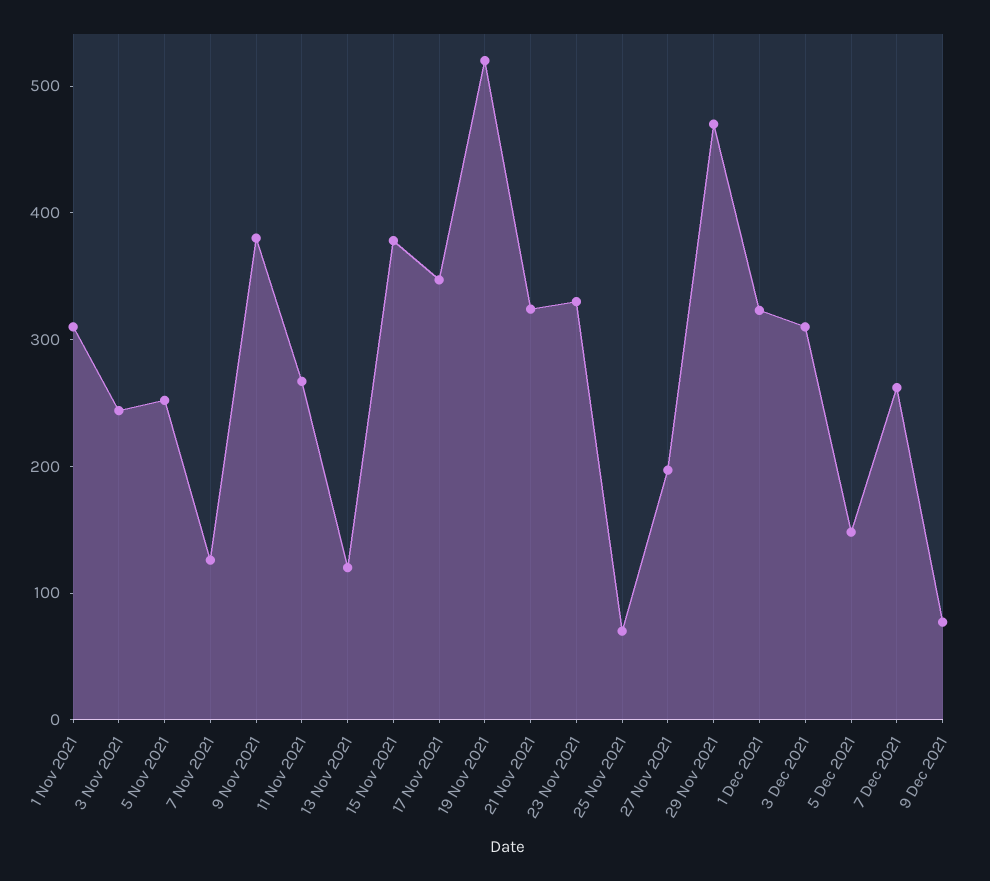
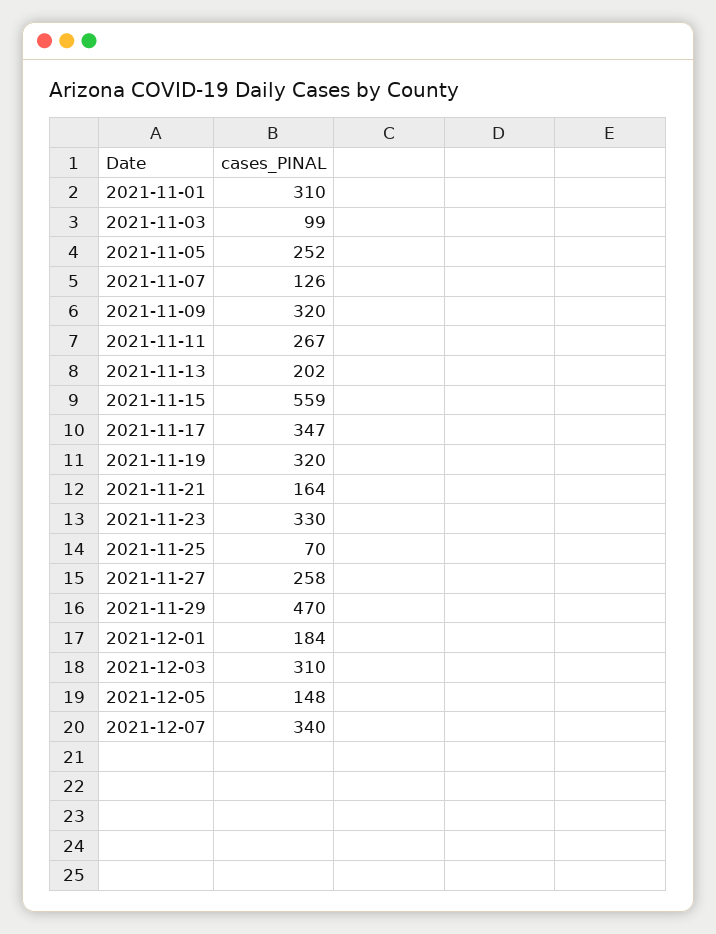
3 Nov 2021: 240 -> 99
9 Nov 2021: 380 -> 320
13 Nov 2021: 120 -> 202
15 Nov 2021: 380 -> 559
19 Nov 2021: 520 -> 320
21 Nov 2021: 320 -> 164
27 Nov 2021: 200 -> 258
1 Dec 2021: 320 -> 184
7 Dec 2021: 260 -> 340
9 Dec 2021: 80 -> none

